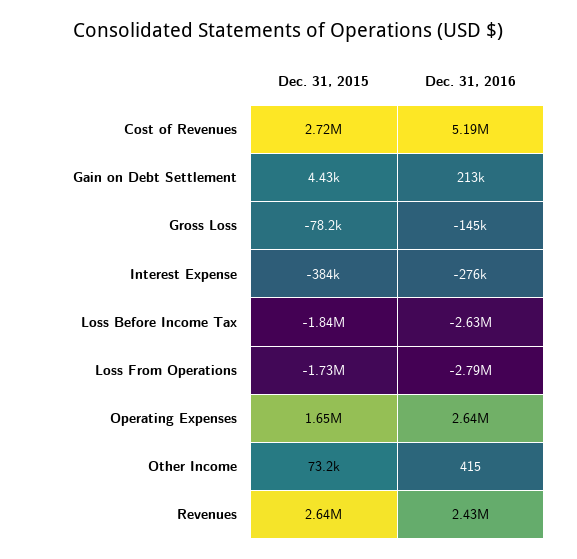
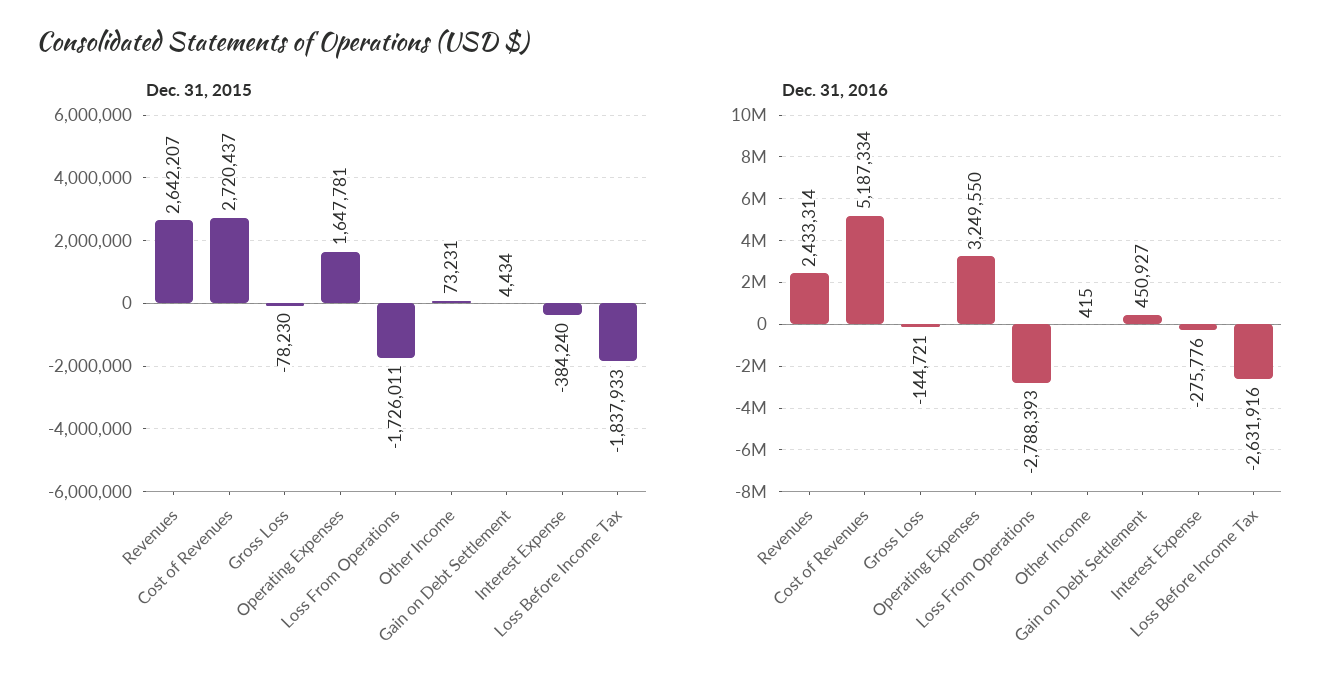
Dec. 31, 2016, Gain on Debt Settlement: 213000 -> 450927
Dec. 31, 2016, Operating Expenses: 2640000 -> 3249550

